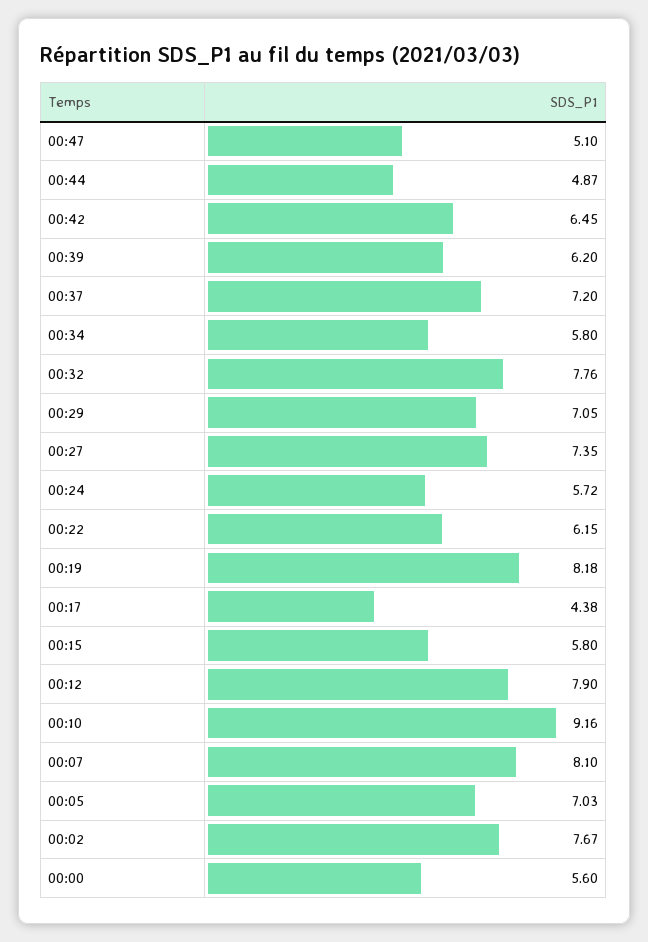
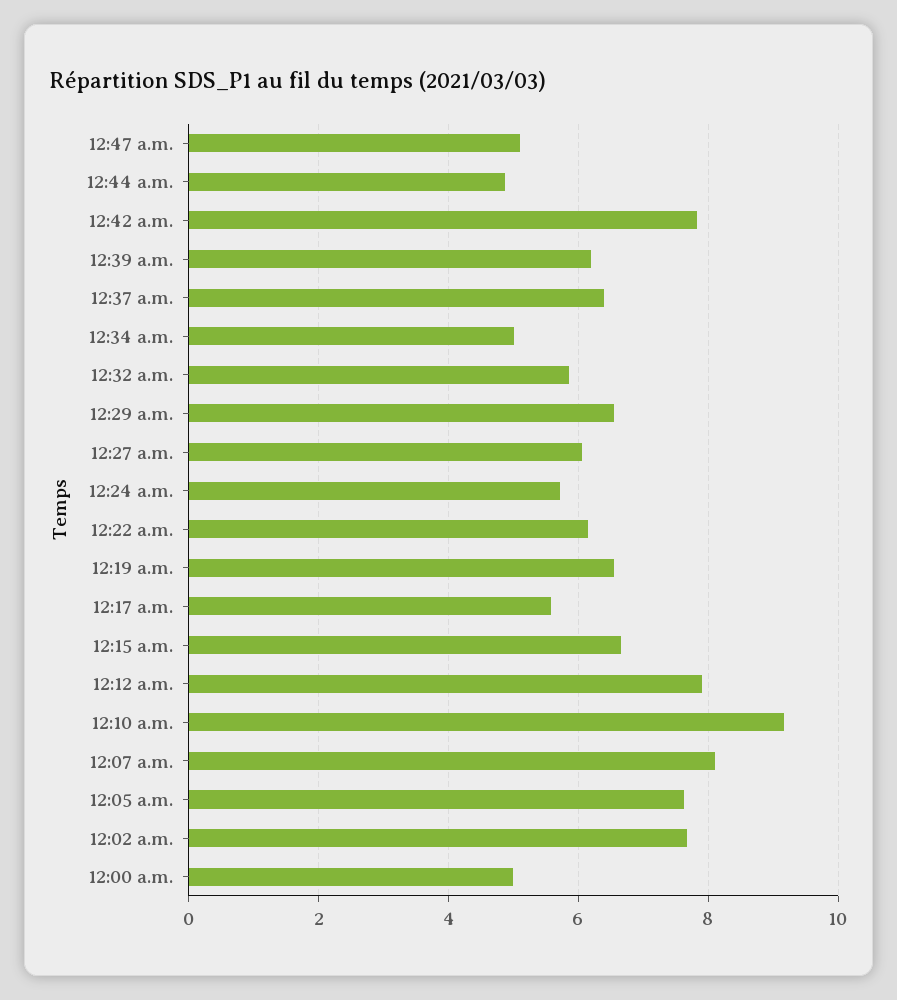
00:42: 6.45 -> 7.8
00:37: 7.2 -> 6.4
00:34: 5.8 -> 5
00:32: 7.76 -> 5.8
00:29: 7.05 -> 6.6
00:27: 7.35 -> 6
00:19: 8.18 -> 6.6
00:17: 4.38 -> 5.6
00:15: 5.8 -> 6.6
00:05: 7.03 -> 7.6
00:00: 5.6 -> 5

